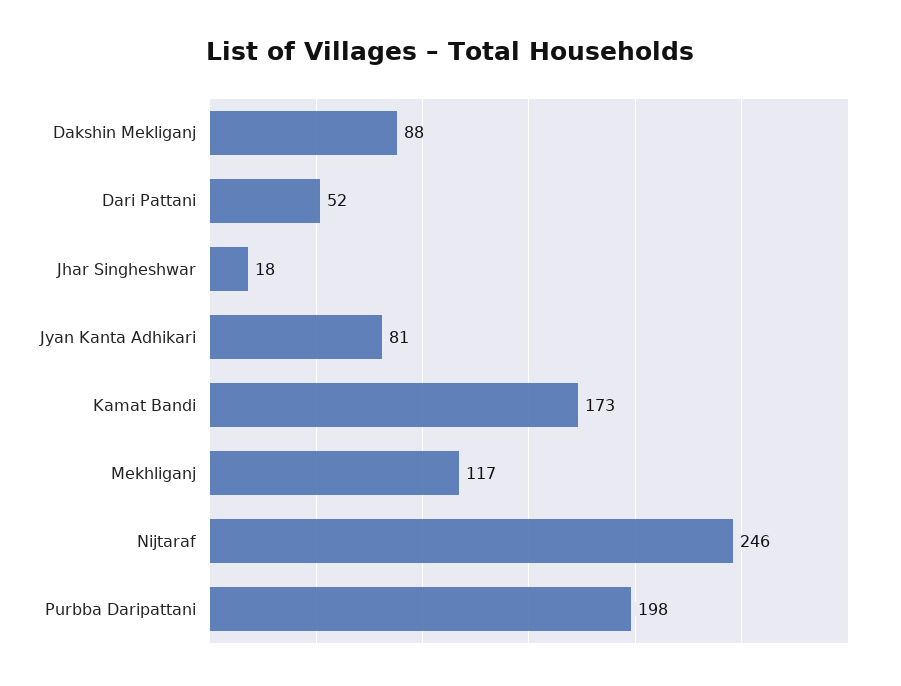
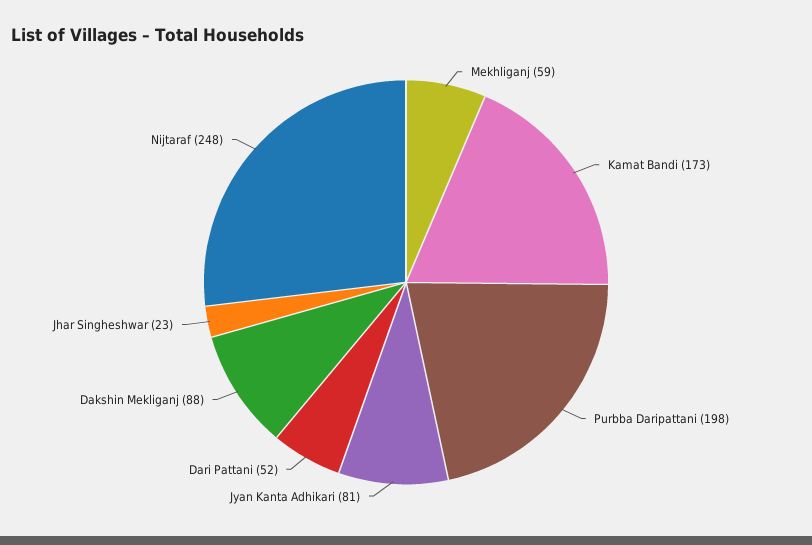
Jhar Singheshwar: 18 -> 23
Mekhliganj: 117 -> 59
Nijtaraf: 246 -> 248

